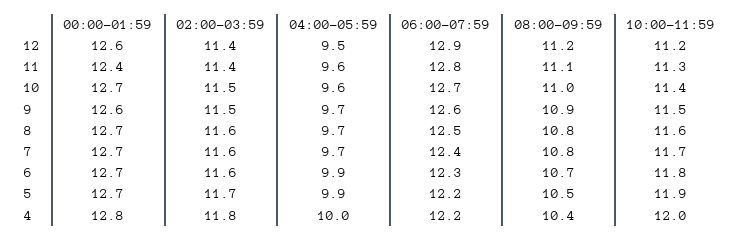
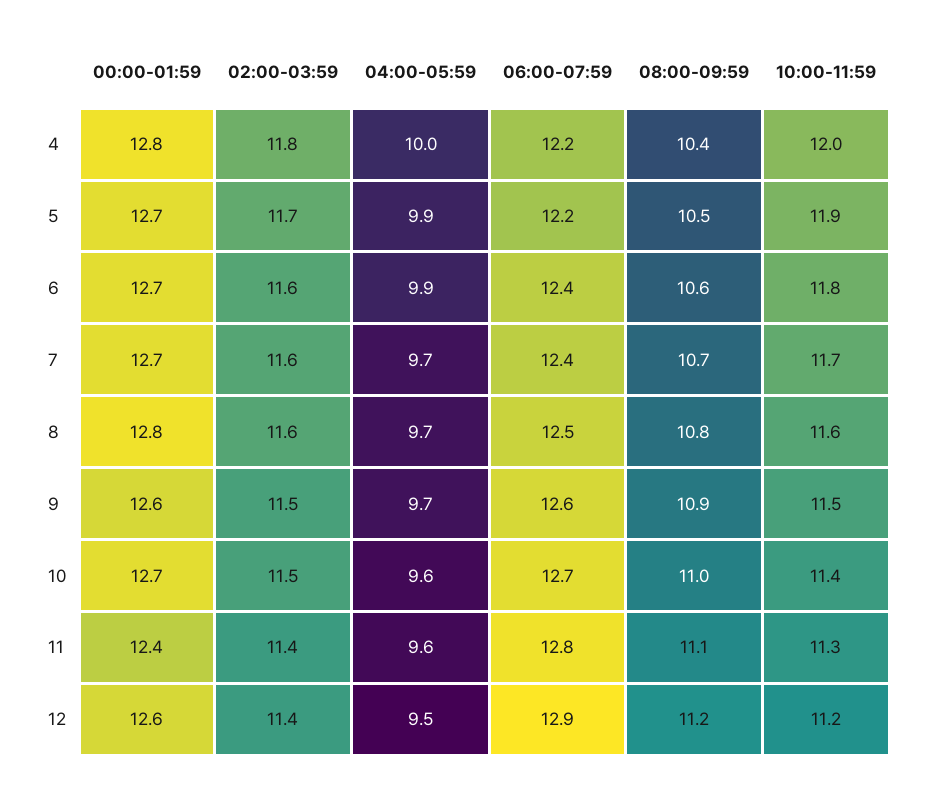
00:00-01:59, 8: 12.7 -> 12.8
08:00-09:59, 7: 10.8 -> 10.7
06:00-07:59, 6: 12.3 -> 12.4
08:00-09:59, 6: 10.7 -> 10.6

